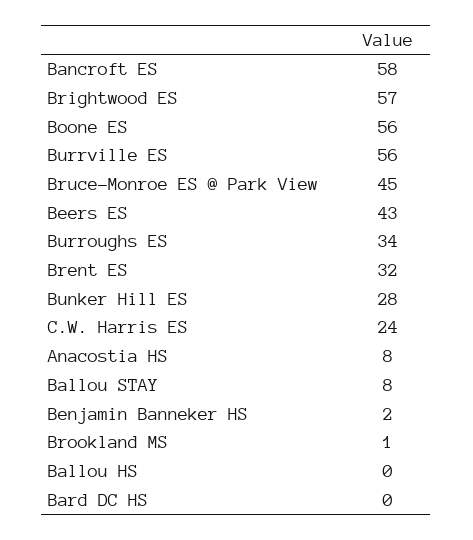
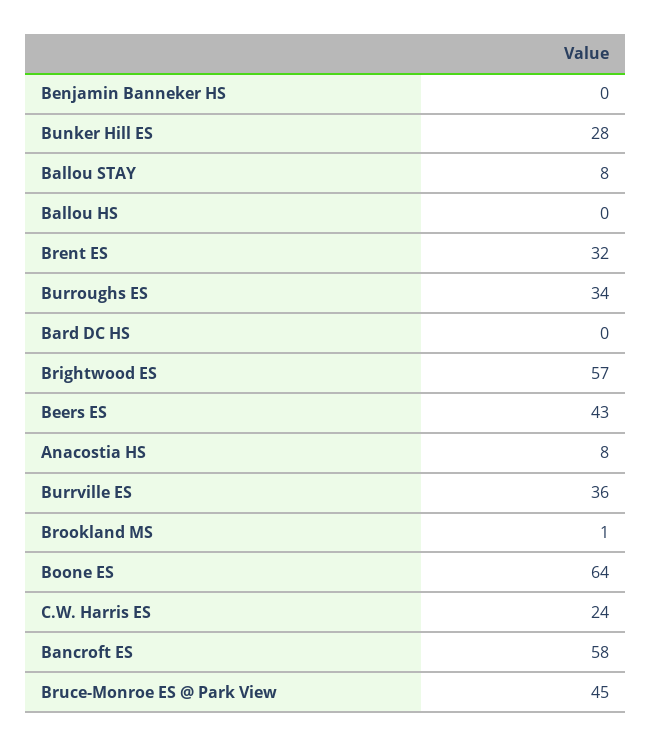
Boone ES: 56 -> 64
Burrville ES: 56 -> 36
Benjamin Banneker HS: 2 -> 0

